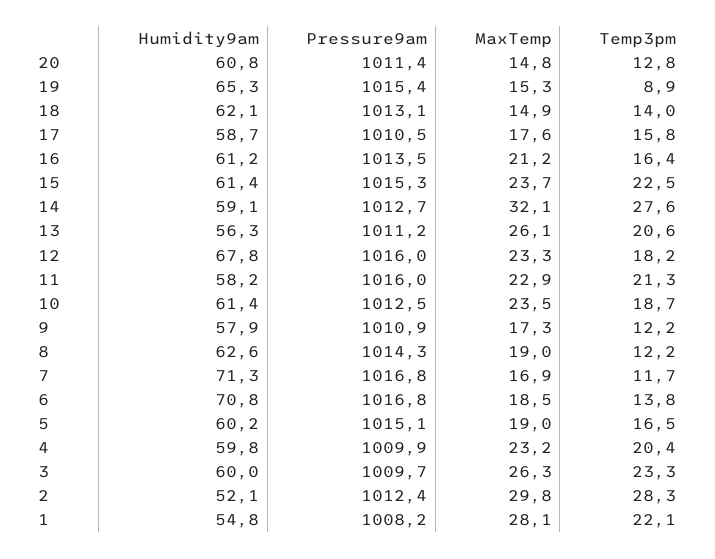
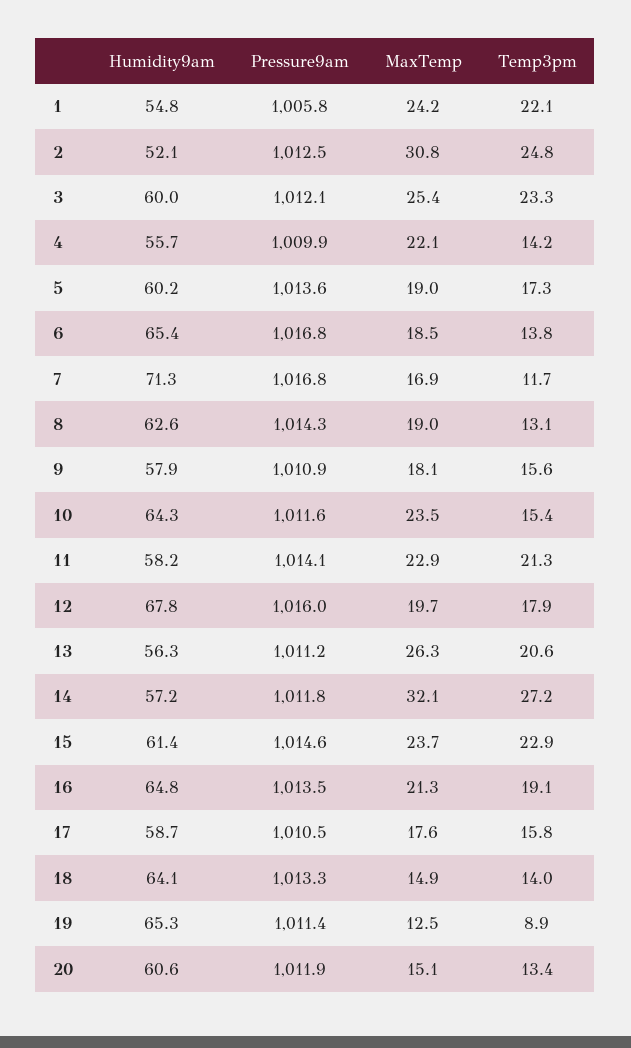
Humidity9am, 20: 60.8 -> 60.6
Pressure9am, 20: 1011.4 -> 1011.9
MaxTemp, 20: 14.8 -> 15.1
Temp3pm, 20: 12.8 -> 13.4
Pressure9am, 19: 1015.4 -> 1011.4
MaxTemp, 19: 15.3 -> 12.5
Humidity9am, 18: 62.1 -> 64.1
Pressure9am, 18: 1013.1 -> 1013.3
Humidity9am, 16: 61.2 -> 64.8
MaxTemp, 16: 21.2 -> 21.3
Temp3pm, 16: 16.4 -> 19.1
Pressure9am, 15: 1015.3 -> 1014.6
Temp3pm, 15: 22.5 -> 22.9
Humidity9am, 14: 59.1 -> 57.2
Pressure9am, 14: 1012.7 -> 1011.8
Temp3pm, 14: 27.6 -> 27.2
MaxTemp, 13: 26.1 -> 26.3
MaxTemp, 12: 23.3 -> 19.7
Temp3pm, 12: 18.2 -> 17.9
Pressure9am, 11: 1016 -> 1014.1
Humidity9am, 10: 61.4 -> 64.3
Pressure9am, 10: 1012.5 -> 1011.6
Temp3pm, 10: 18.7 -> 15.4
MaxTemp, 9: 17.3 -> 18.1
Temp3pm, 9: 12.2 -> 15.6
Temp3pm, 8: 12.2 -> 13.1
Humidity9am, 6: 70.8 -> 65.4
Pressure9am, 5: 1015.1 -> 1013.6
Temp3pm, 5: 16.5 -> 17.3
Humidity9am, 4: 59.8 -> 55.7
MaxTemp, 4: 23.2 -> 22.1
Temp3pm, 4: 20.4 -> 14.2
Pressure9am, 3: 1009.7 -> 1012.1
MaxTemp, 3: 26.3 -> 25.4
Pressure9am, 2: 1012.4 -> 1012.5
MaxTemp, 2: 29.8 -> 30.8
Temp3pm, 2: 28.3 -> 24.8
Pressure9am, 1: 1008.2 -> 1005.8
MaxTemp, 1: 28.1 -> 24.2

